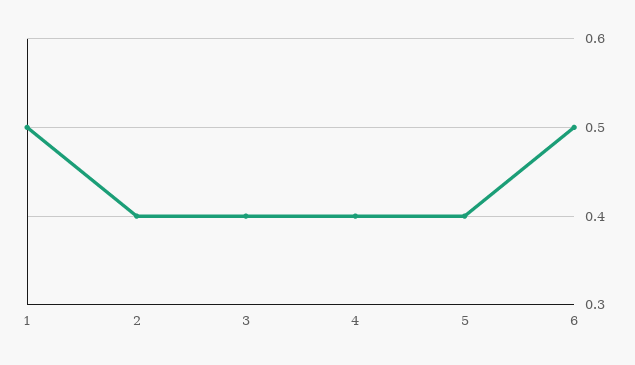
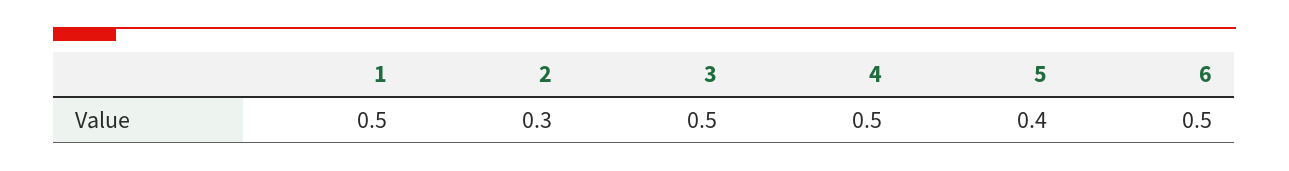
2: 0.4 -> 0.3
3: 0.4 -> 0.5
4: 0.4 -> 0.5

